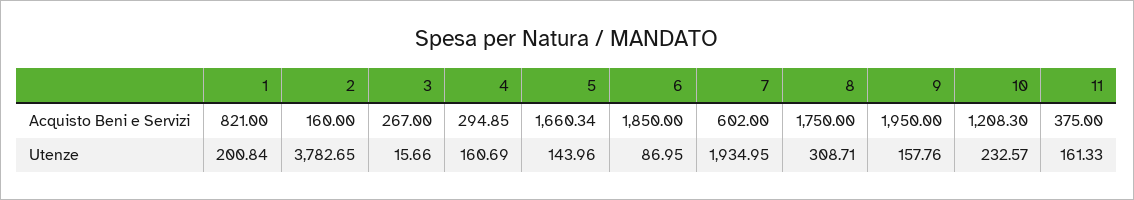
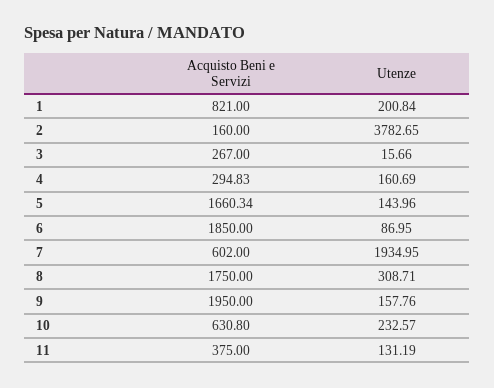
4, Acquisto Beni e Servizi: 294.85 -> 294.83
10, Acquisto Beni e Servizi: 1208.3 -> 630.8
11, Utenze: 161.33 -> 131.19

